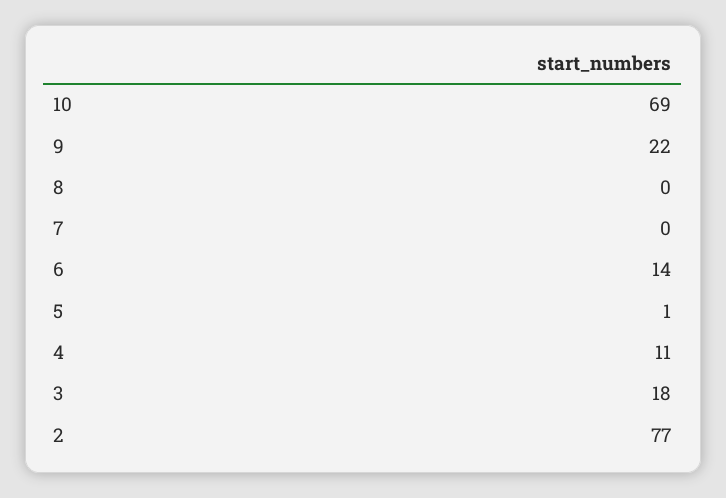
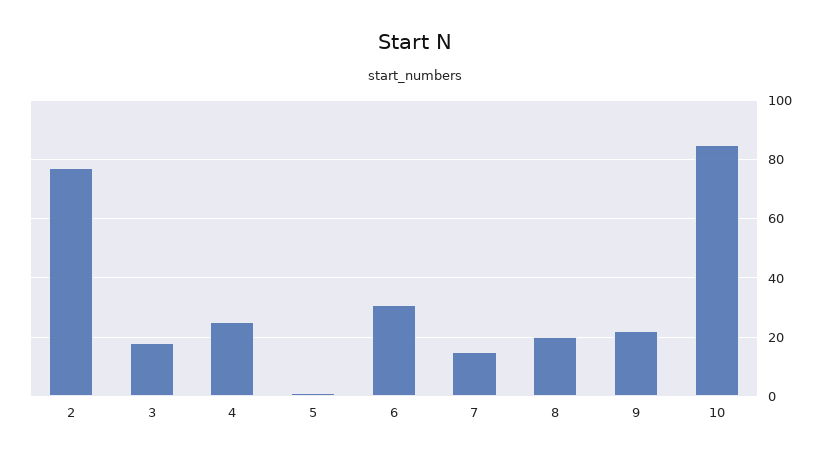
10: 69 -> 85
8: 0 -> 20
7: 0 -> 15
6: 14 -> 30
4: 11 -> 25

